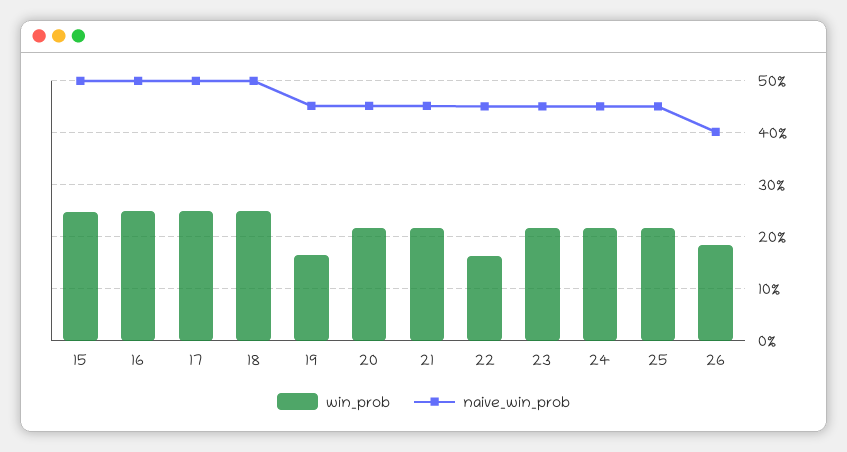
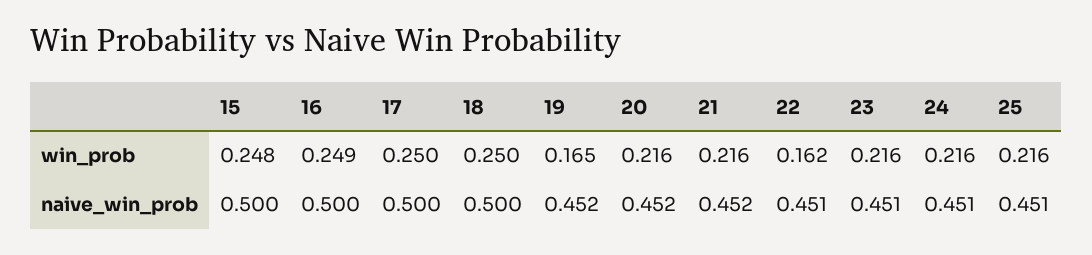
win_prob, 26: 0.18 -> none
naive_win_prob, 26: 0.4 -> none

